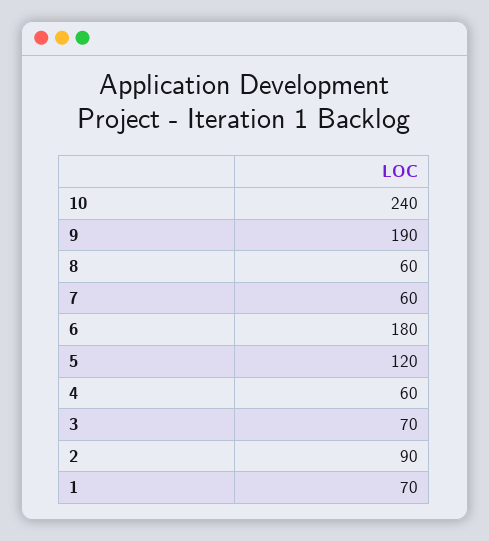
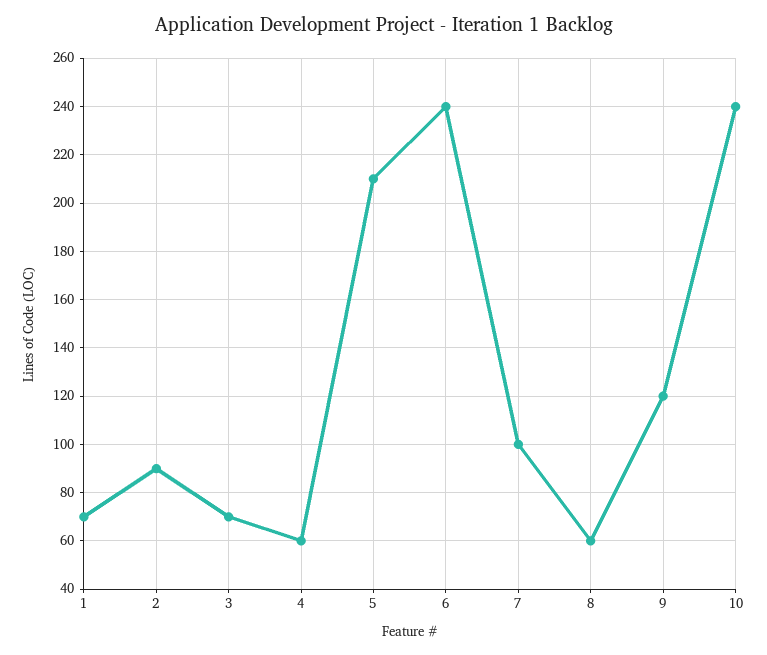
9: 190 -> 120
7: 60 -> 100
6: 180 -> 240
5: 120 -> 210

